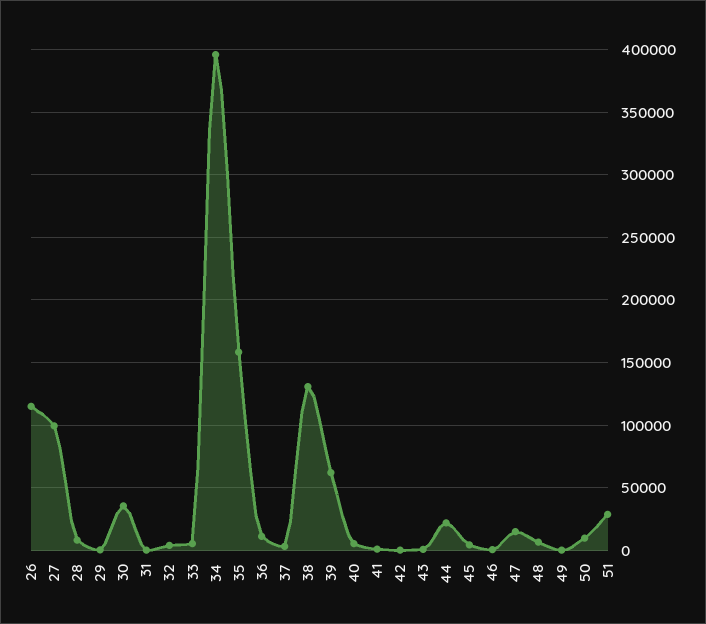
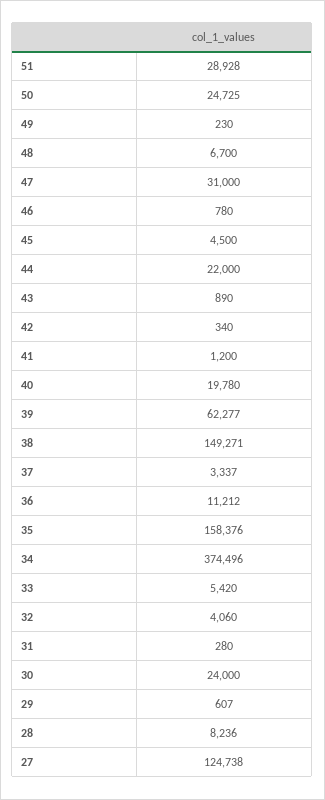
26: 115000 -> none
27: 100000 -> 124738
30: 35000 -> 24000
34: 395000 -> 374496
38: 130000 -> 149271
40: 5000 -> 19780
47: 15000 -> 31000
50: 10000 -> 24725

